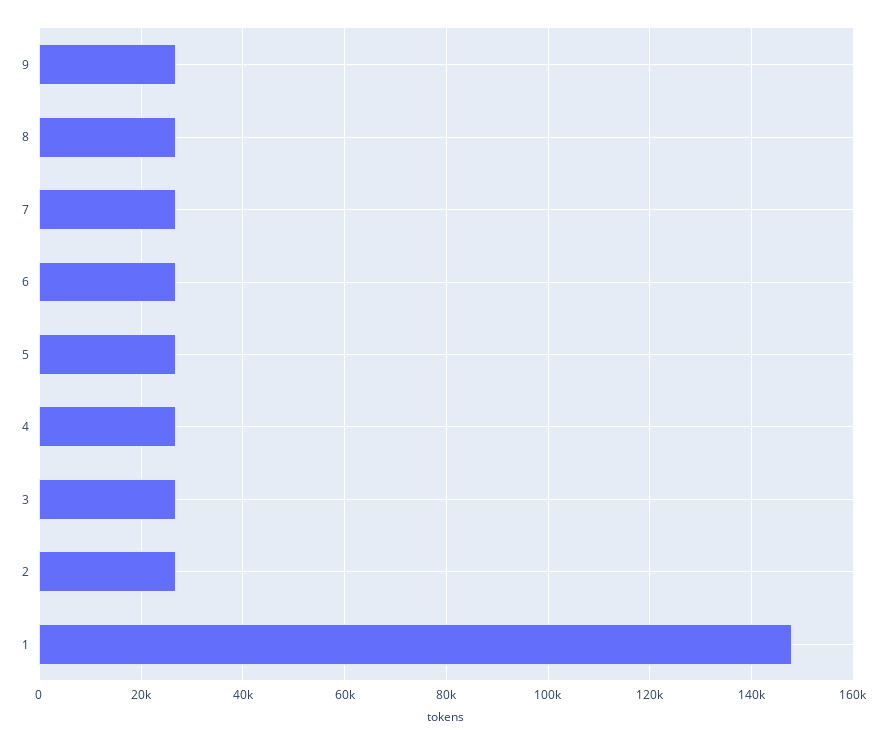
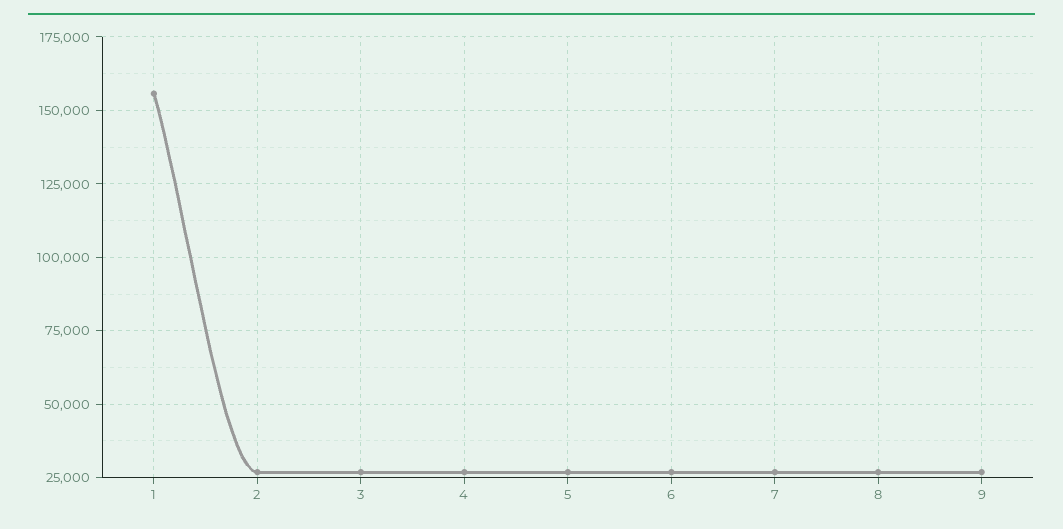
1: 148000 -> 155000

